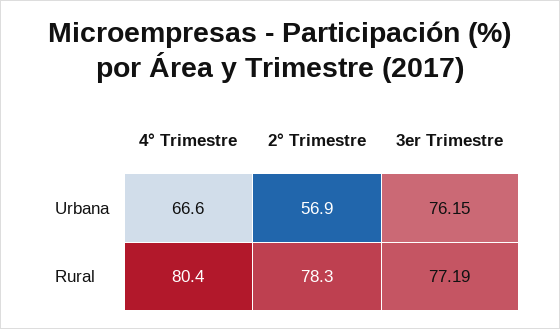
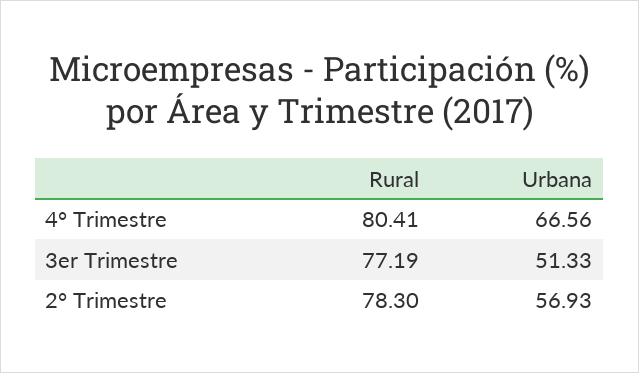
3er Trimestre, Urbana: 76.15 -> 51.33

